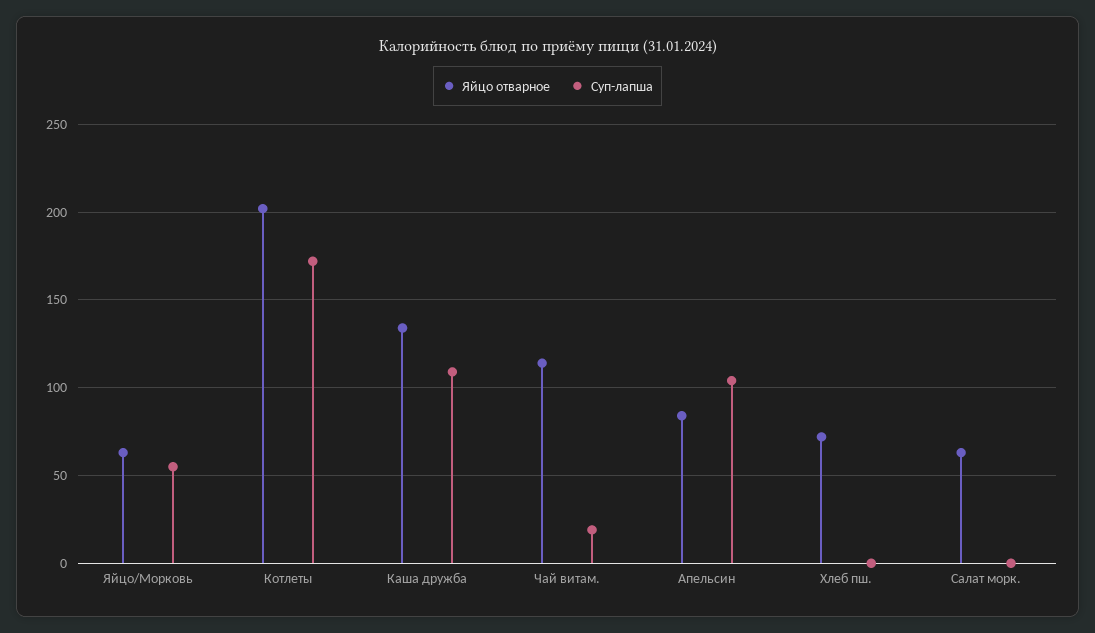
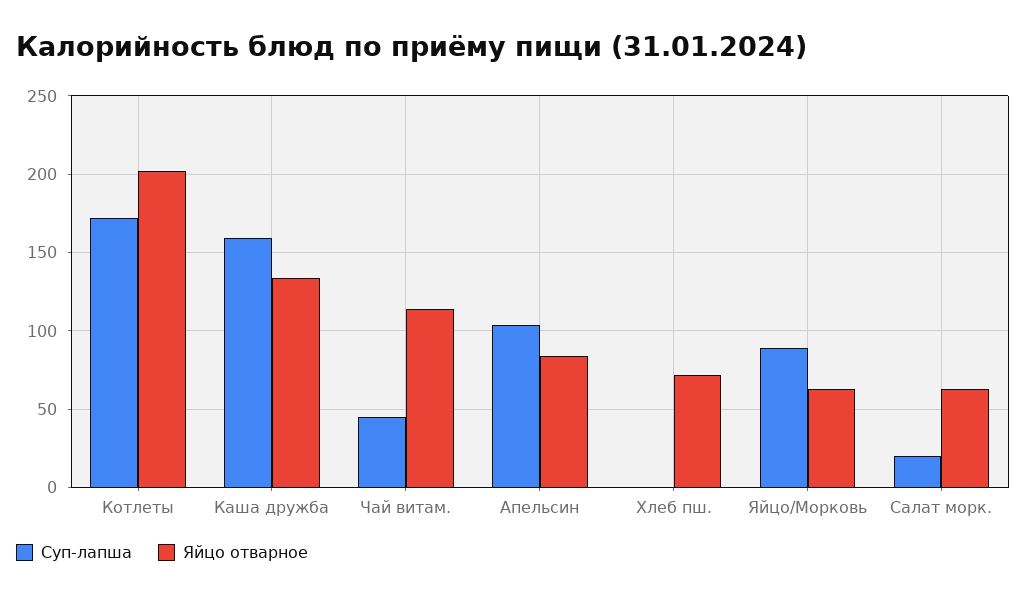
Суп-лапша, Яйцо/Морковь: 55 -> 90
Суп-лапша, Каша дружба: 110 -> 160
Суп-лапша, Чай витам.: 20 -> 45
Суп-лапша, Салат морк.: 0 -> 20

